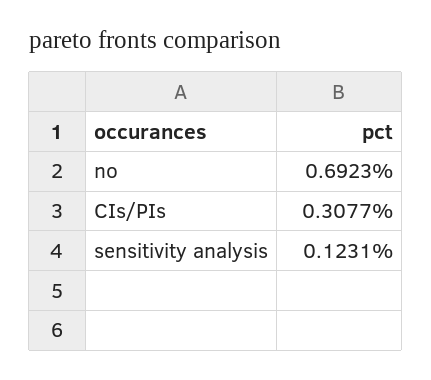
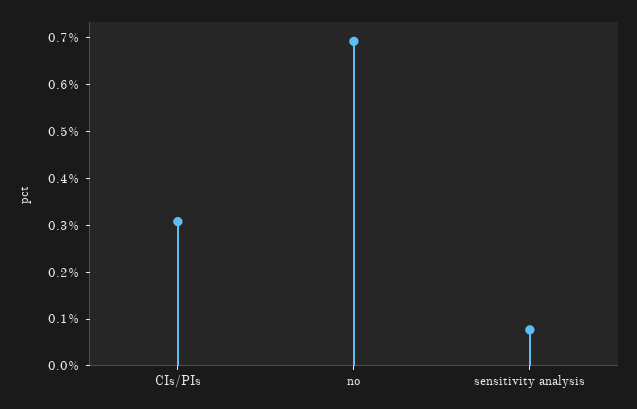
sensitivity analysis: 0.1231 -> 0.08

